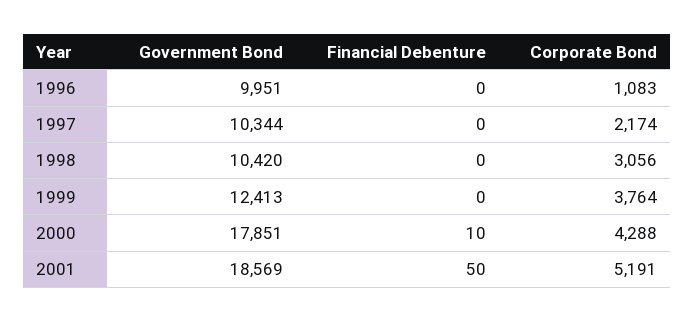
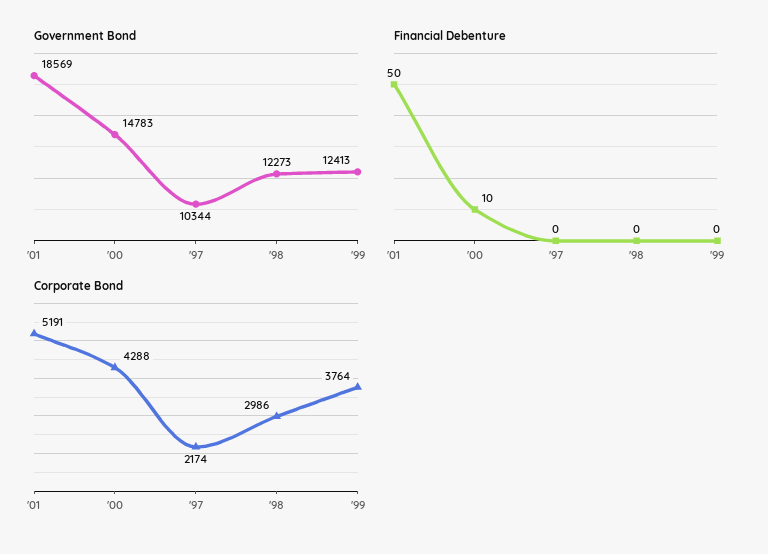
Government Bond, 1996: 9951 -> none
Financial Debenture, 1996: 0 -> none
Corporate Bond, 1996: 1083 -> none
Government Bond, 1998: 10420 -> 12273
Corporate Bond, 1998: 3056 -> 2986
Government Bond, 2000: 17851 -> 14783

